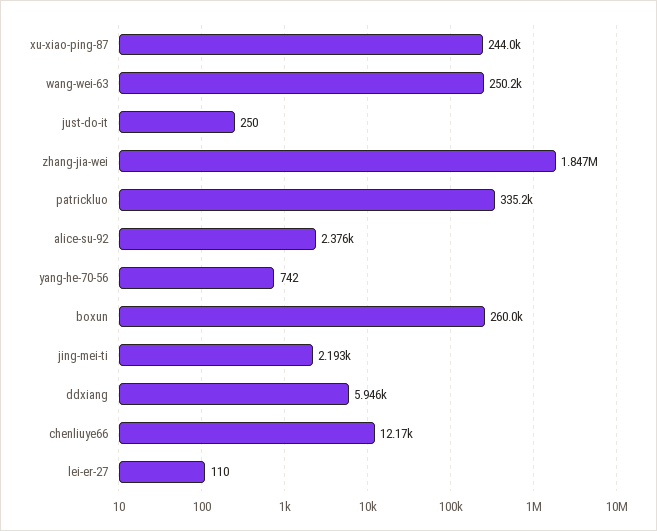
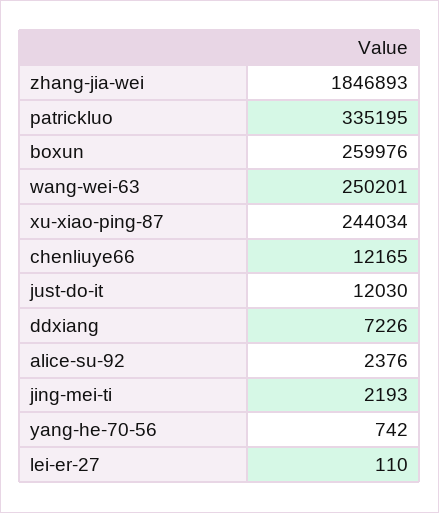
just-do-it: 250 -> 12030
ddxiang: 5946 -> 7226

